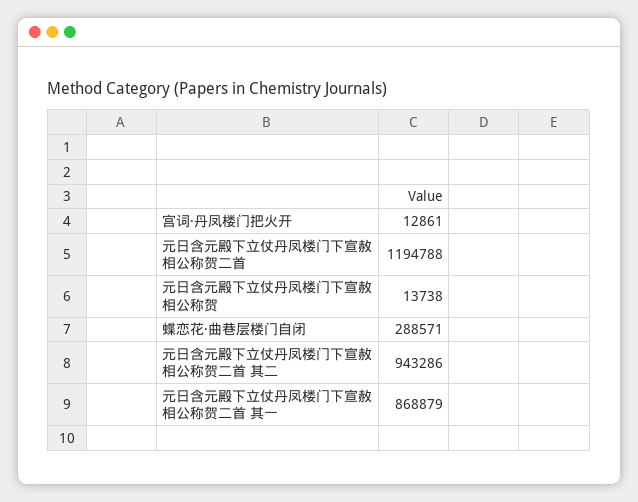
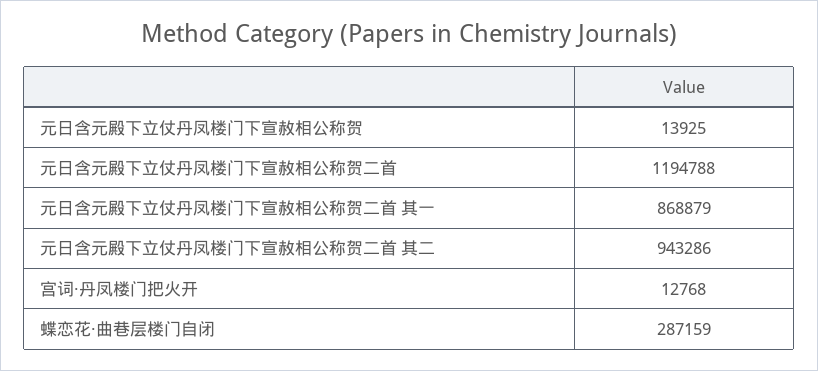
宫词·丹凤楼门把火开: 12861 -> 12768
元日含元殿下立仗丹凤楼门下宣赦相公称贺: 13738 -> 13925
蝶恋花·曲巷层楼门自闭: 288571 -> 287159

